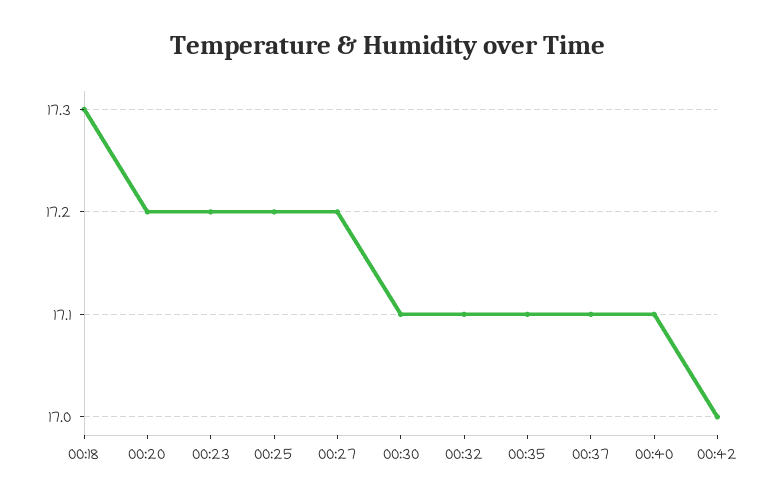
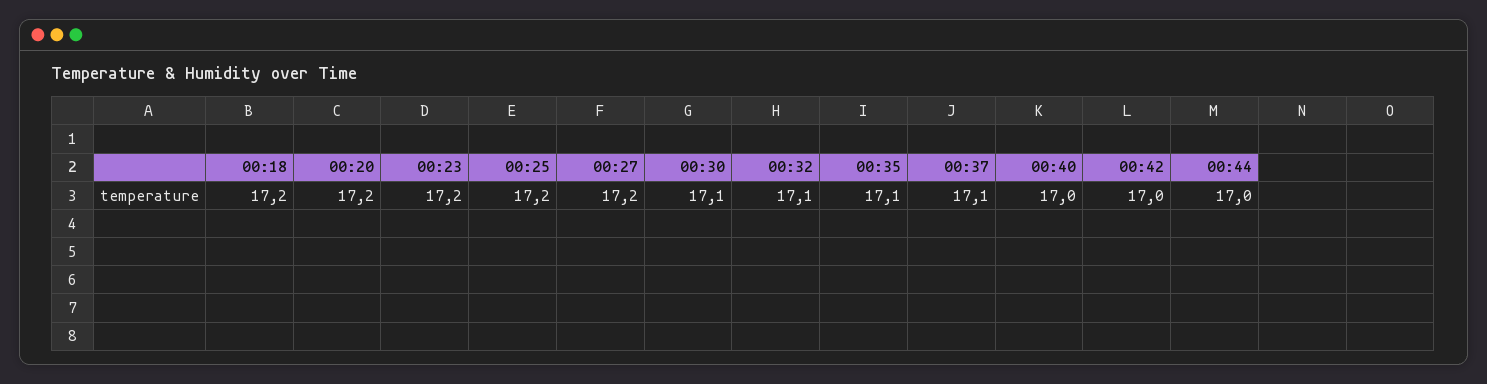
00:18: 17.3 -> 17.2
00:40: 17.1 -> 17
00:44: none -> 17

